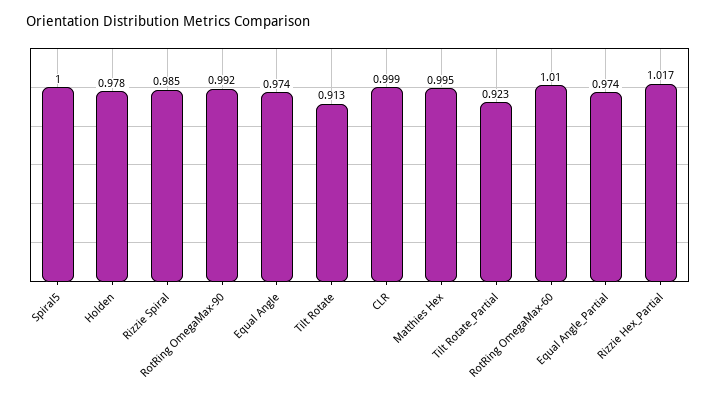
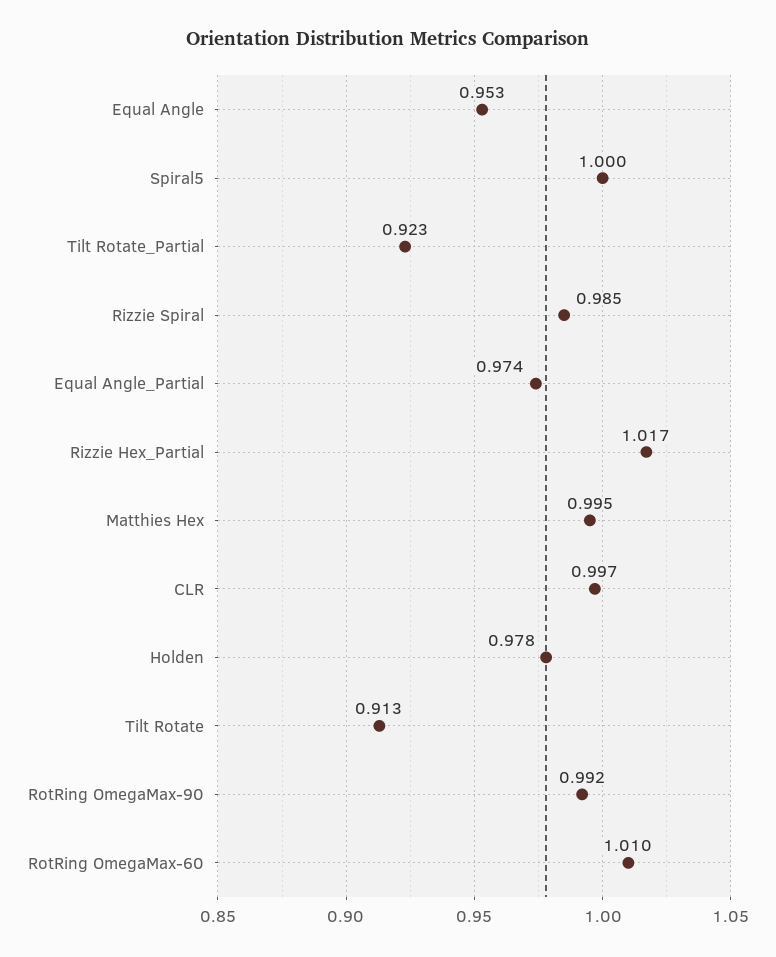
Equal Angle: 0.974 -> 0.953
CLR: 0.999 -> 0.997

